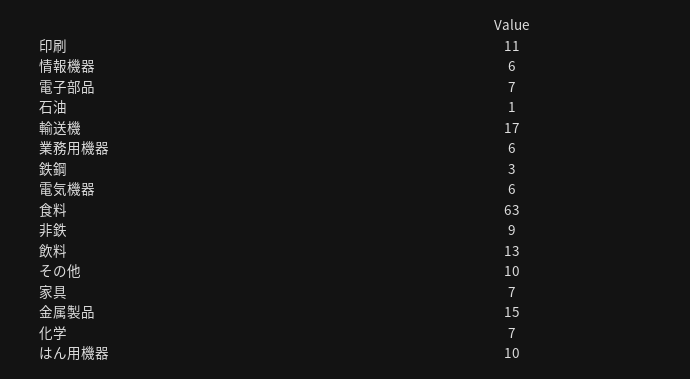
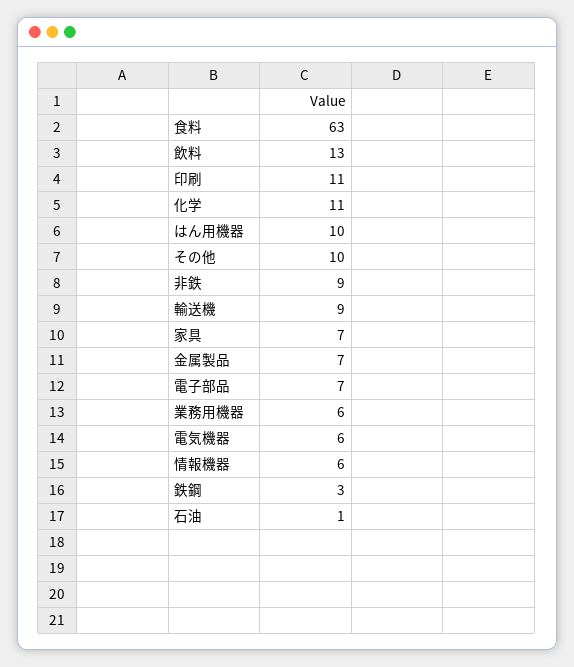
輸送機: 17 -> 9
金属製品: 15 -> 7
化学: 7 -> 11

